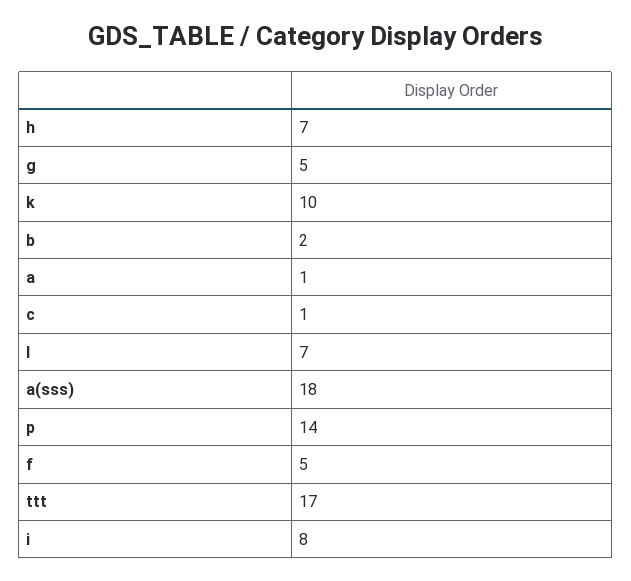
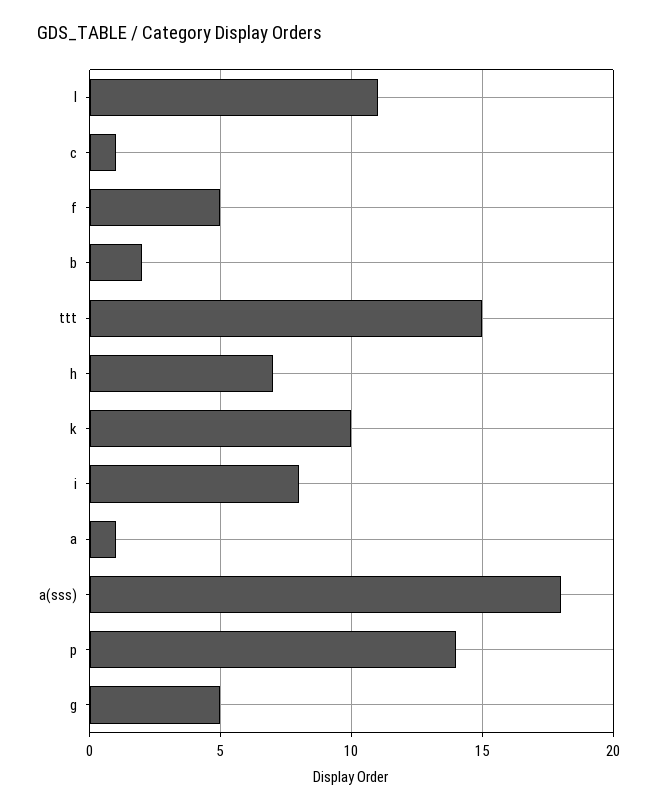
l: 7 -> 11
ttt: 17 -> 15

